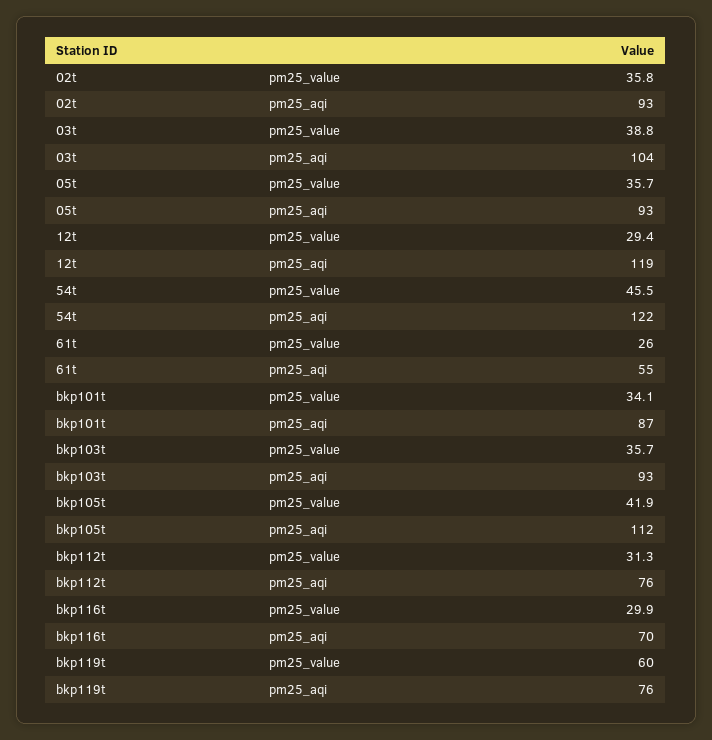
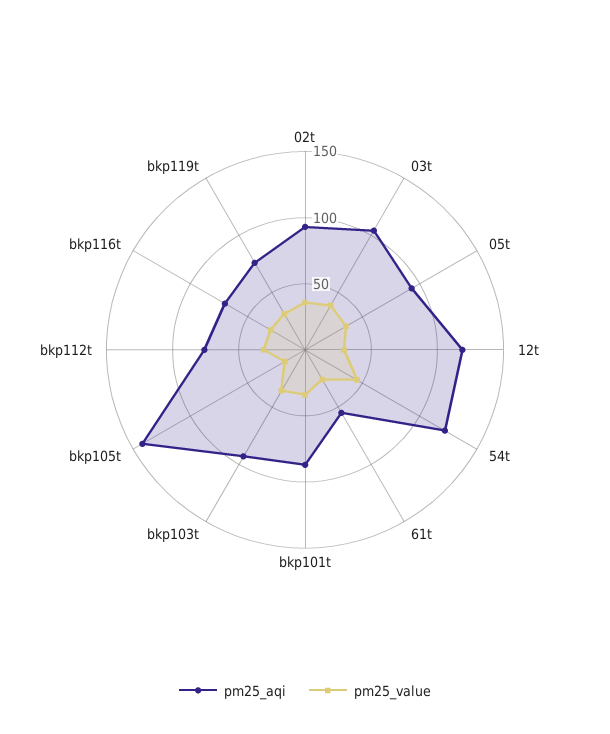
pm25_value, bkp105t: 41.9 -> 20
pm25_aqi, bkp105t: 112 -> 140
pm25_value, bkp119t: 60 -> 30

